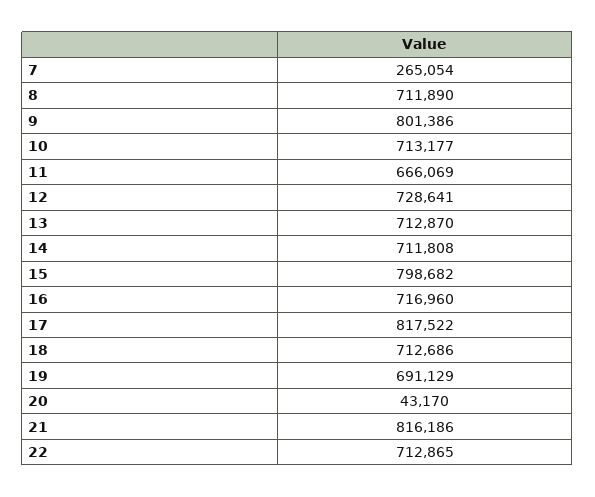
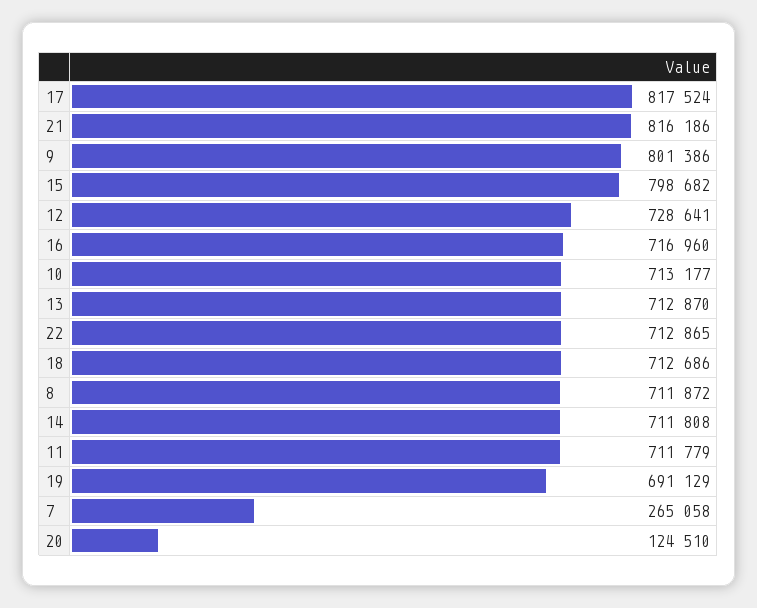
7: 265054 -> 265058
8: 711890 -> 711872
11: 666069 -> 711779
17: 817522 -> 817524
20: 43170 -> 124510

